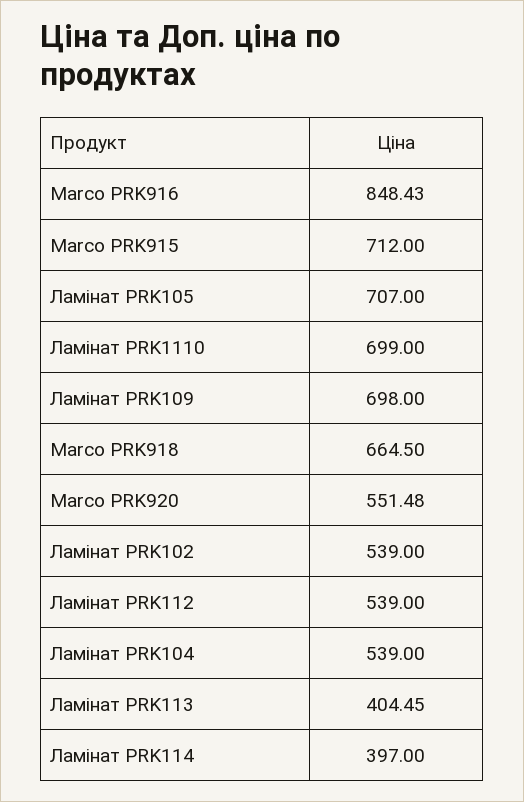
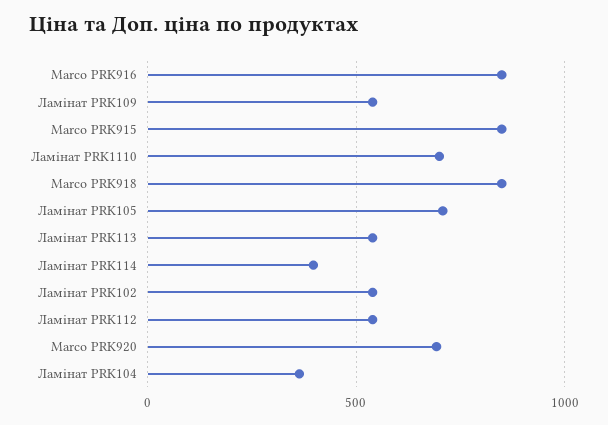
Marco PRK915: 712 -> 850
Ламінат PRK109: 698 -> 550
Marco PRK918: 664.5 -> 850
Marco PRK920: 551.48 -> 700
Ламінат PRK104: 539 -> 350
Ламінат PRK113: 404.45 -> 550

